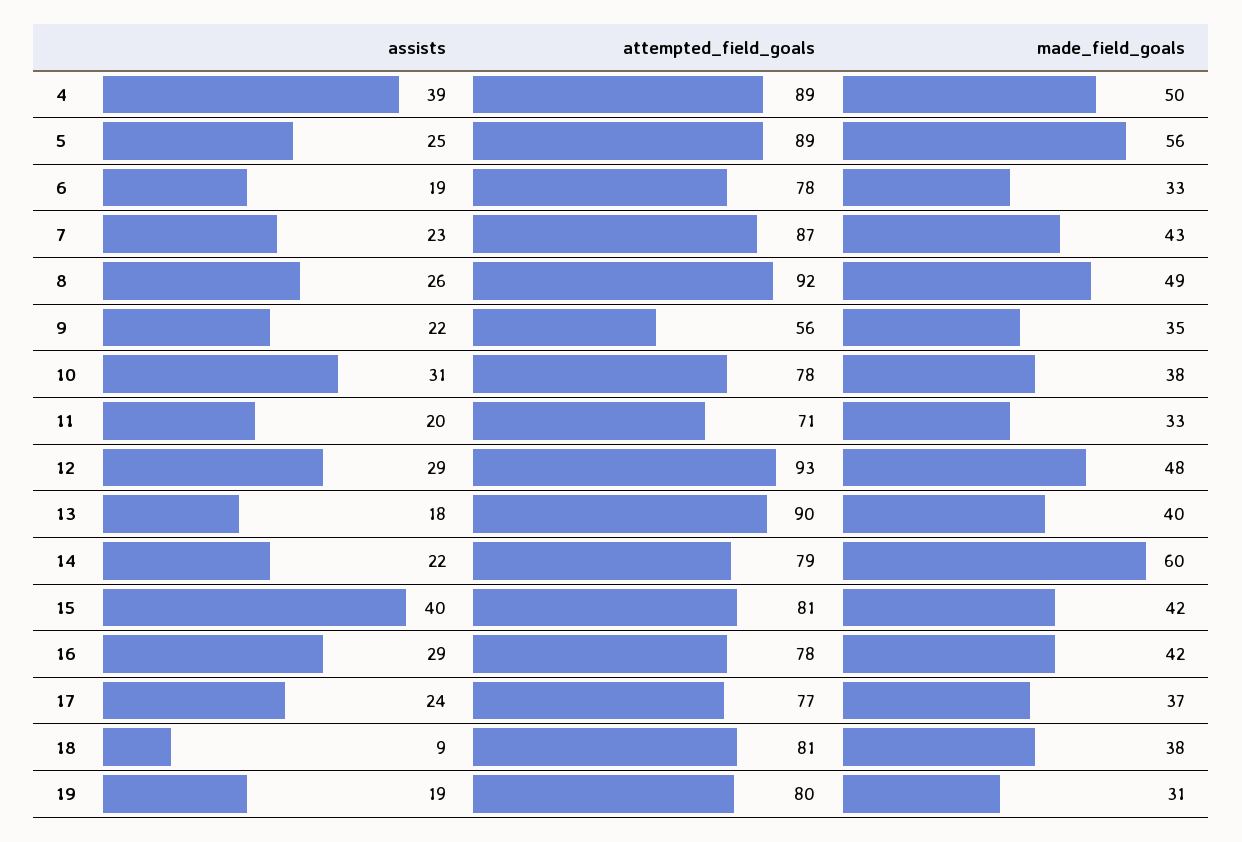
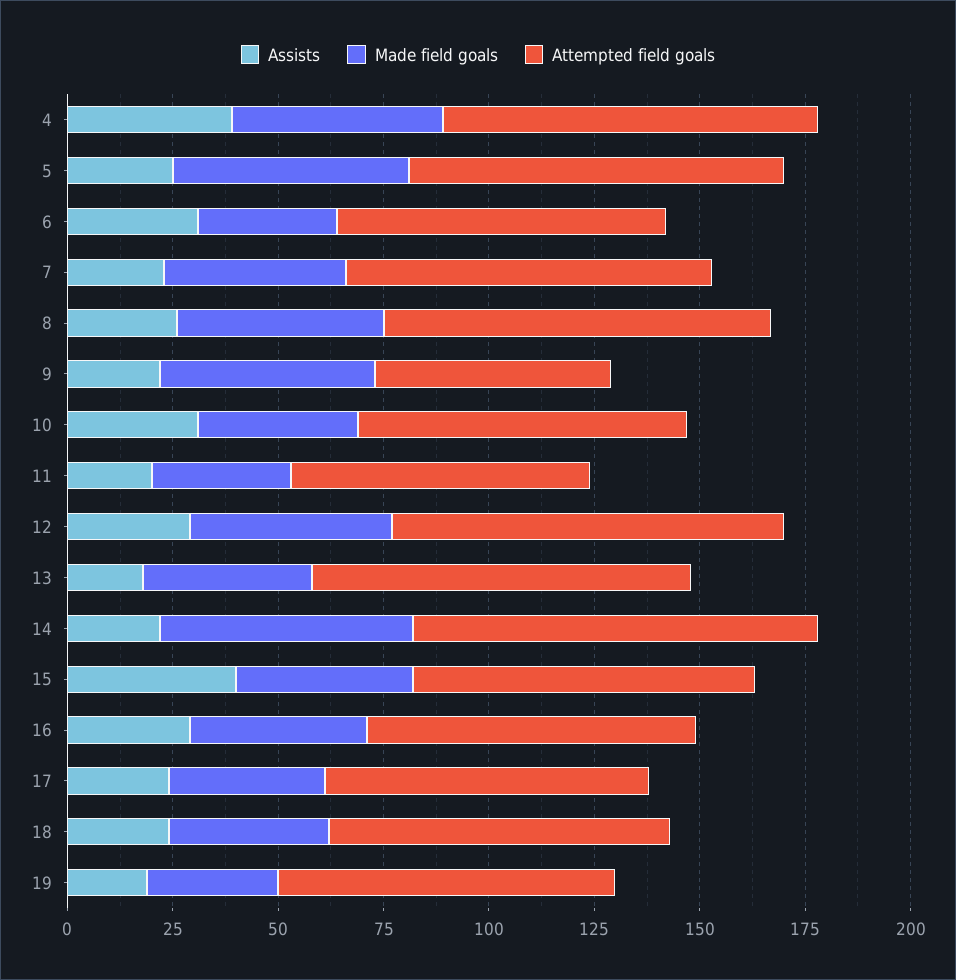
assists, 6: 19 -> 30
made_field_goals, 9: 35 -> 50
attempted_field_goals, 14: 79 -> 95
assists, 18: 9 -> 25

